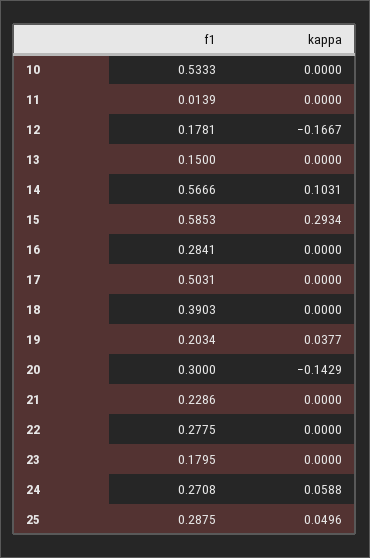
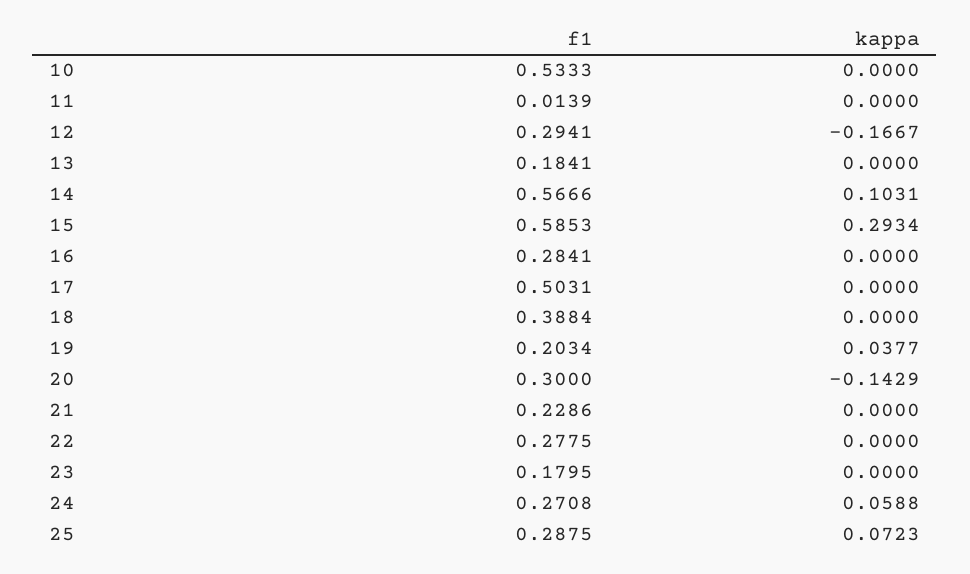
f1, 12: 0.1781 -> 0.2941
f1, 13: 0.15 -> 0.1841
f1, 18: 0.3903 -> 0.3884
kappa, 25: 0.0496 -> 0.0723

